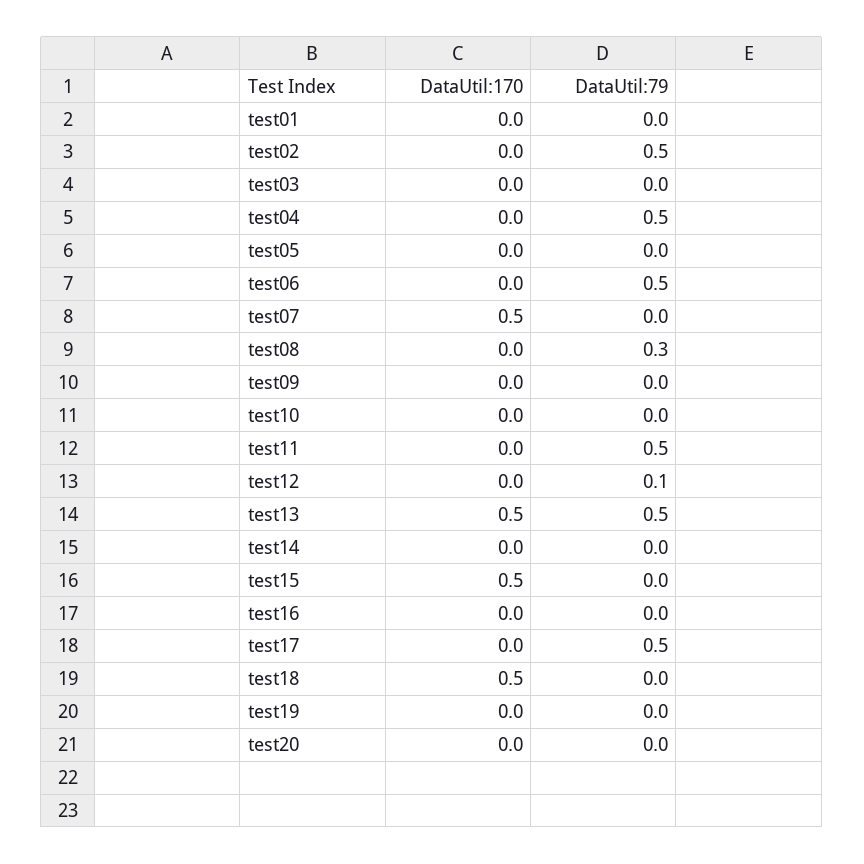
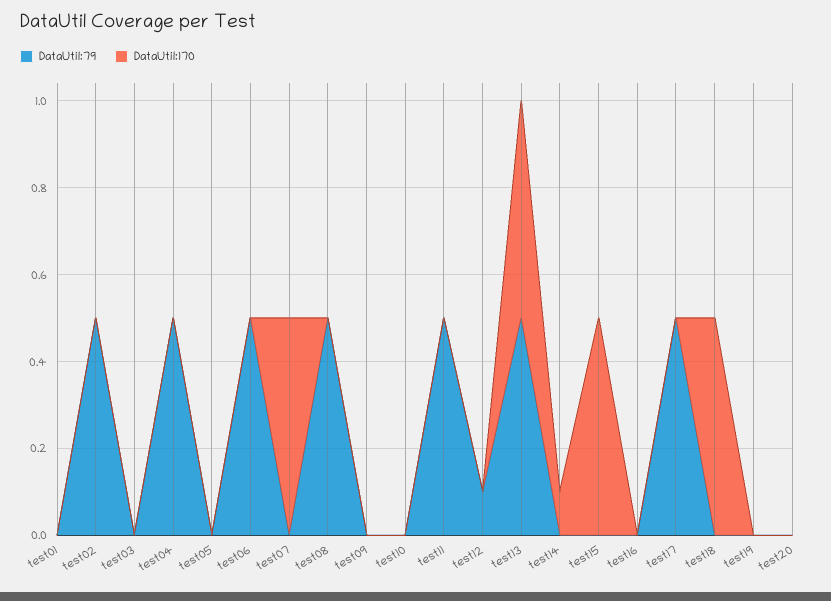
DataUtil:79, test08: 0.3 -> 0.5
DataUtil:170, test14: 0 -> 0.1

